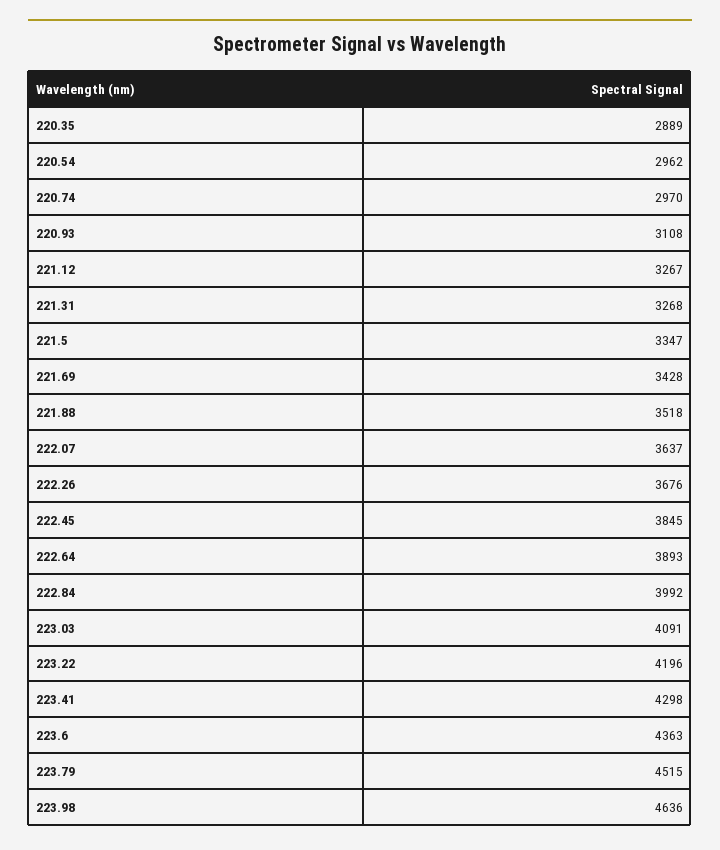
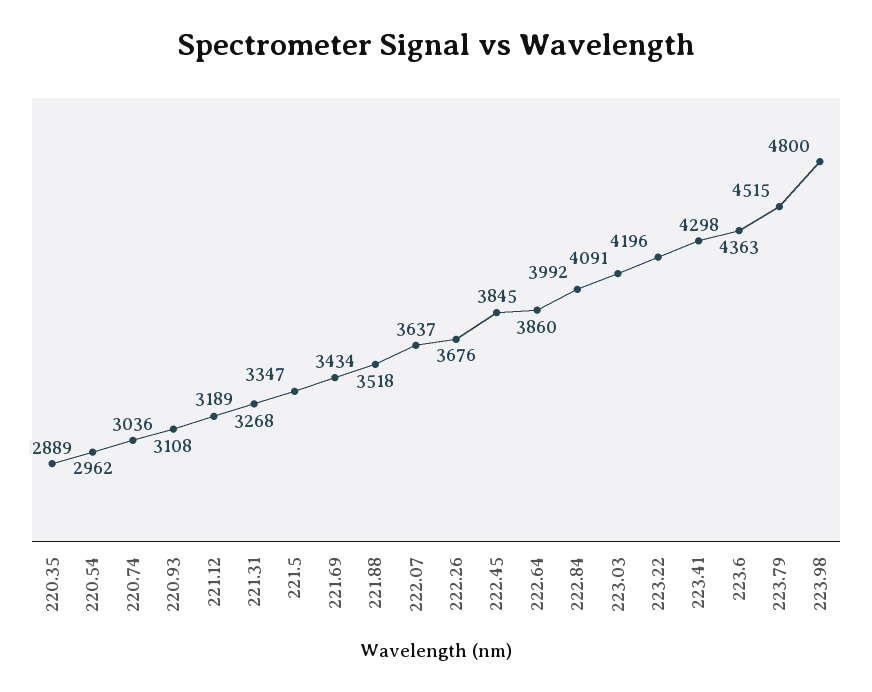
220.74: 2970 -> 3036
221.12: 3267 -> 3189
221.69: 3428 -> 3434
222.64: 3893 -> 3860
223.98: 4636 -> 4800

